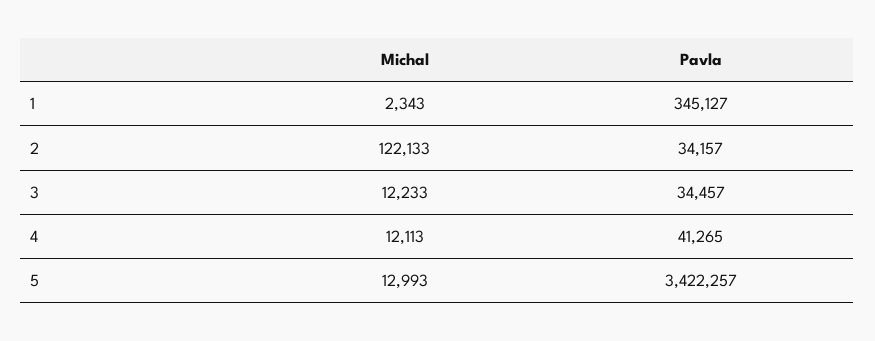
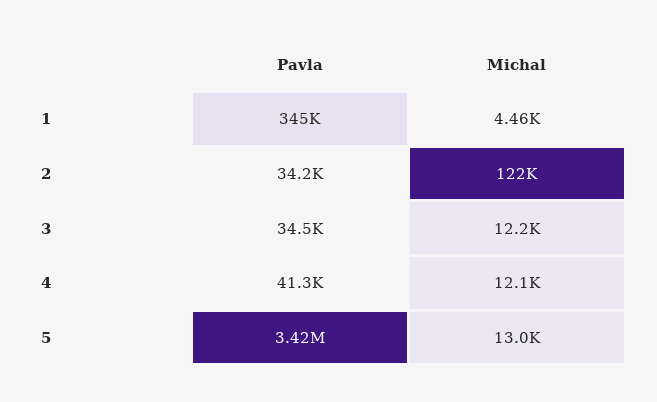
Michal, 1: 2343 -> 4460

